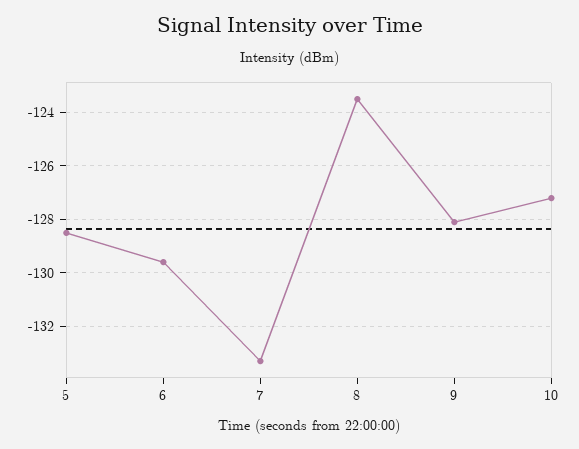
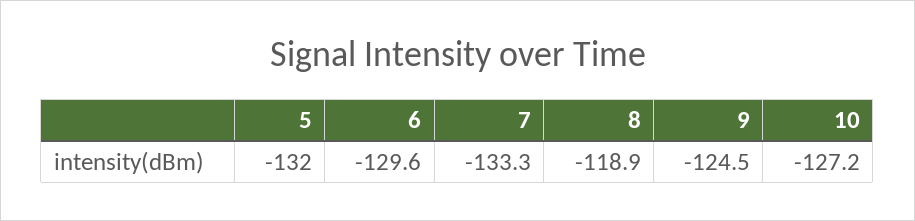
5: -128.5 -> -132
8: -123.5 -> -118.9
9: -128 -> -124.5

